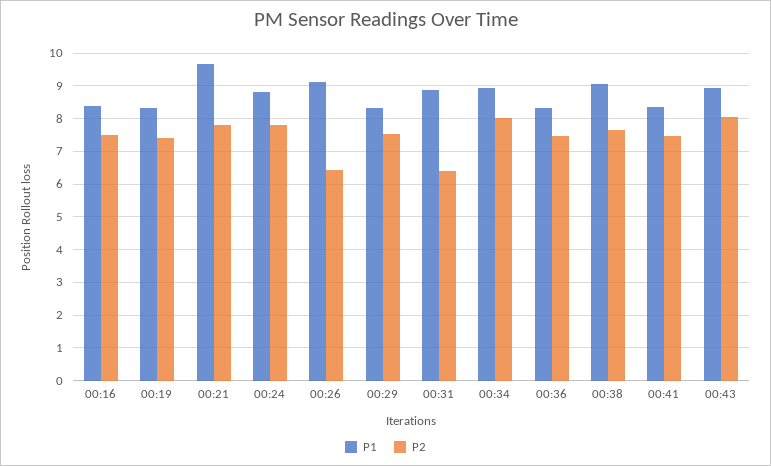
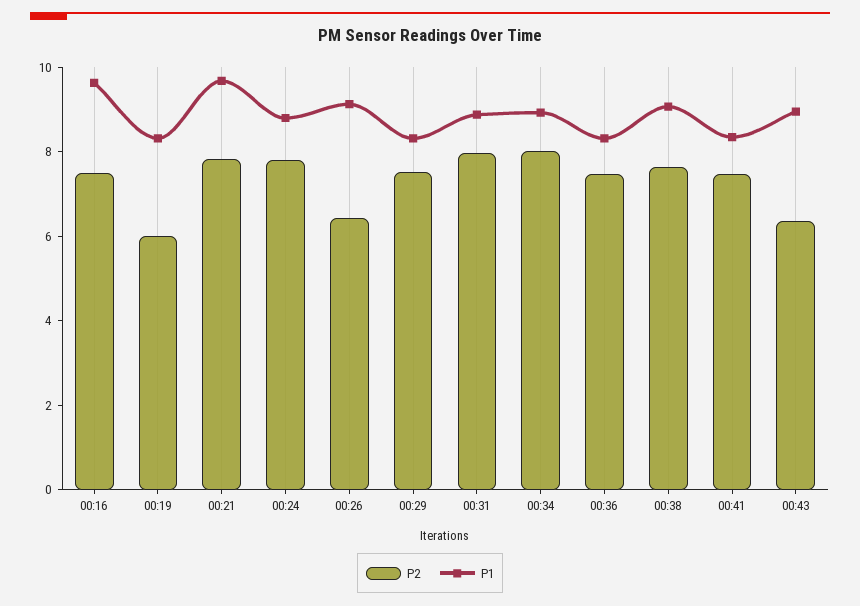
P1, 00:16: 8.4 -> 9.5
P2, 00:19: 7.4 -> 6
P2, 00:31: 6.4 -> 8
P2, 00:43: 8 -> 6.5

